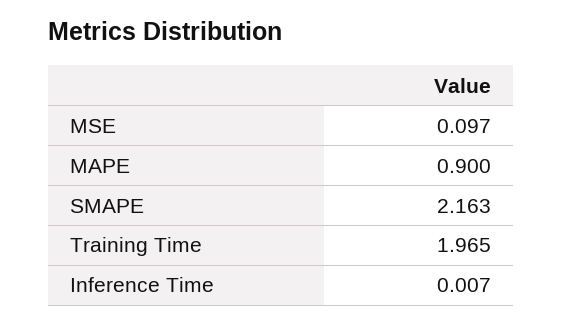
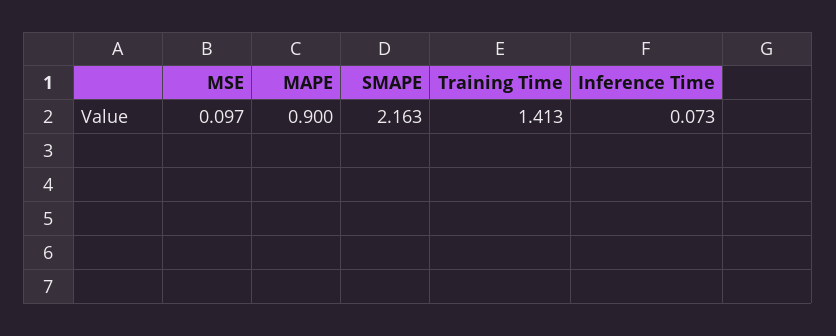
Training Time: 1.965 -> 1.413
Inference Time: 0.007 -> 0.073

